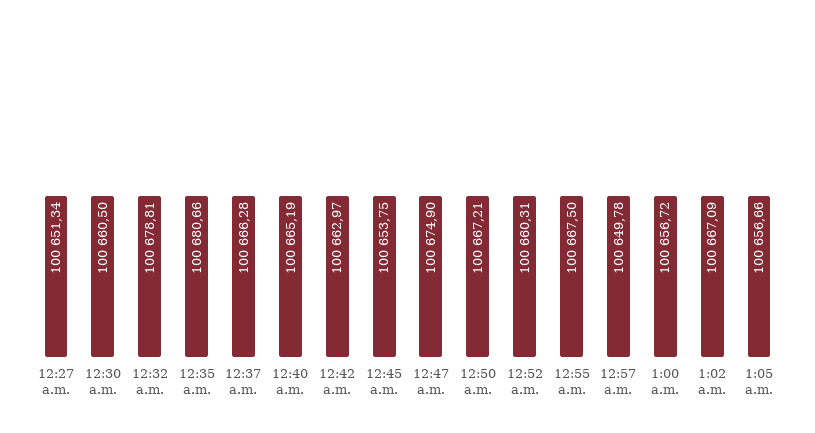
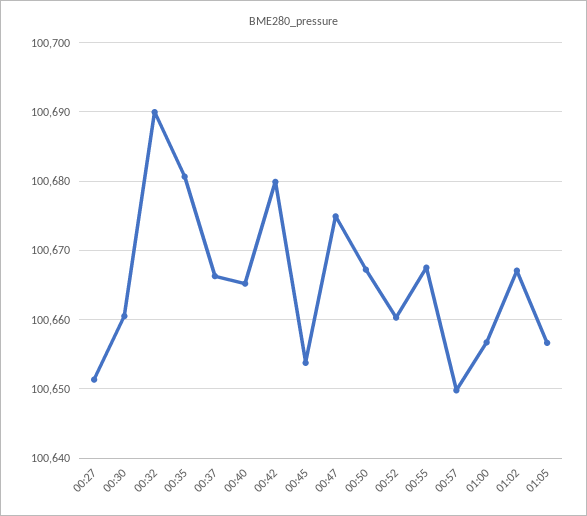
12:32 a.m.: 100678.81 -> 100690
12:42 a.m.: 100662.97 -> 100680

